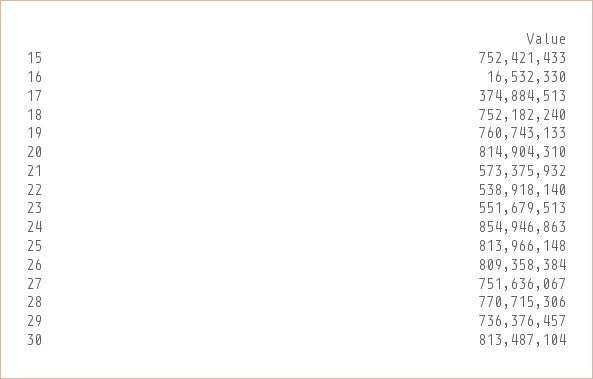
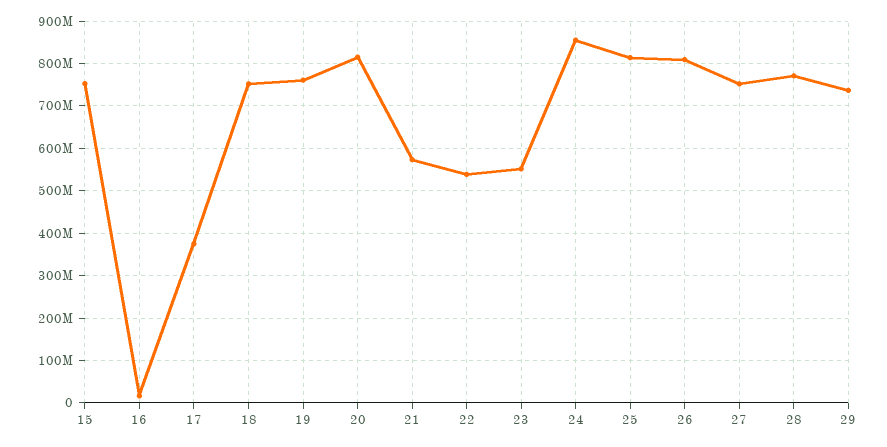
30: 813487104 -> none

